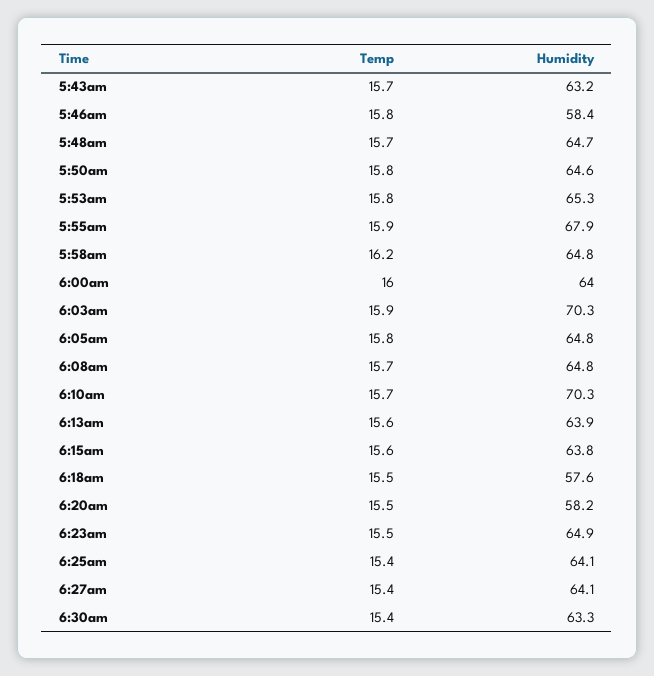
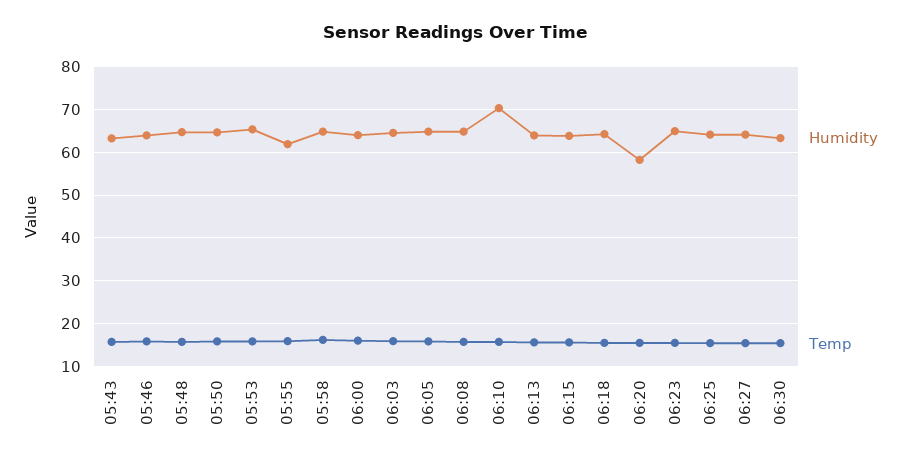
Humidity, 5:46am: 58.4 -> 64
Humidity, 5:55am: 67.9 -> 62
Humidity, 6:03am: 70.3 -> 64
Humidity, 6:18am: 57.6 -> 64

